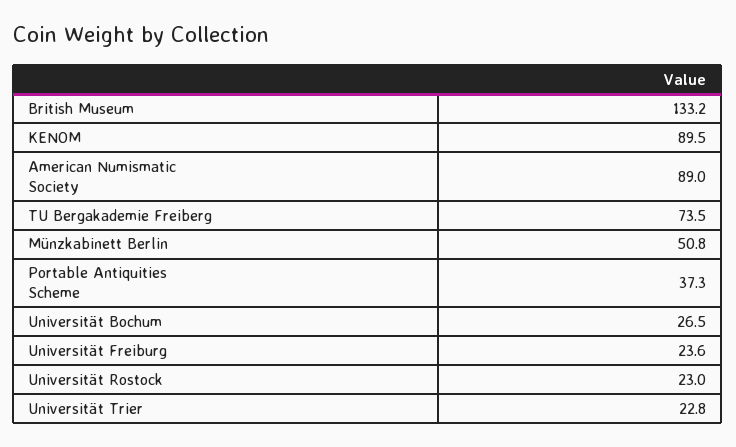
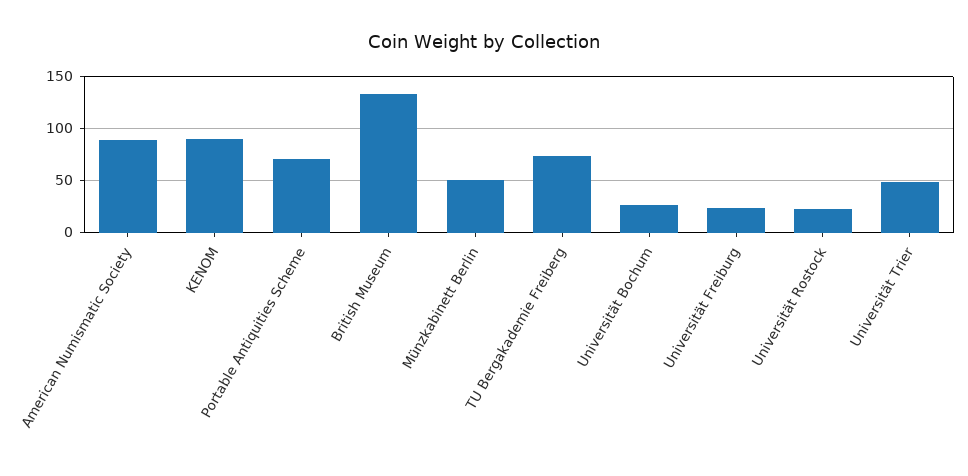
Portable Antiquities Scheme: 37.3 -> 70
Universität Trier: 22.8 -> 50

